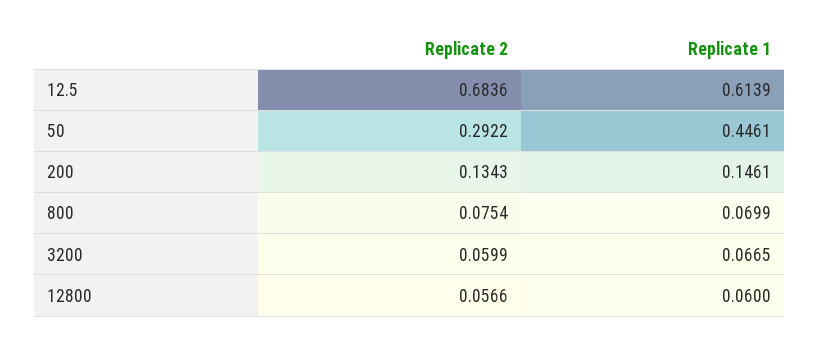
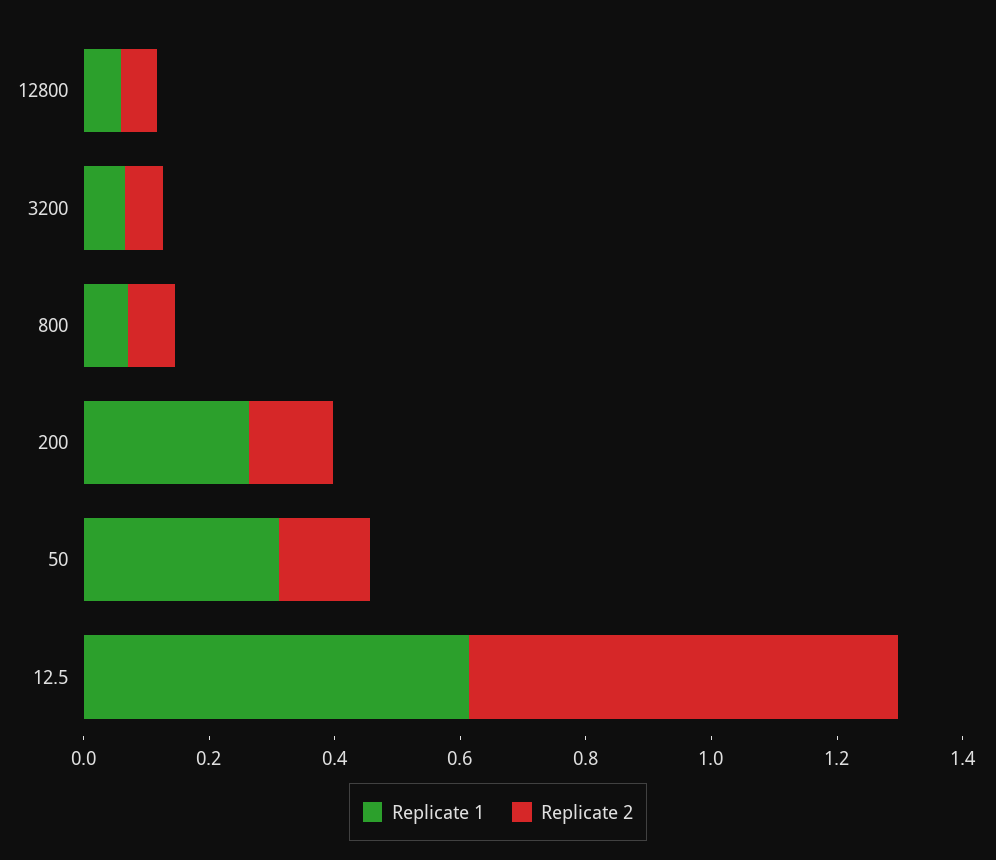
Replicate 2, 50: 0.2922 -> 0.15
Replicate 1, 50: 0.4461 -> 0.3
Replicate 1, 200: 0.1461 -> 0.25

